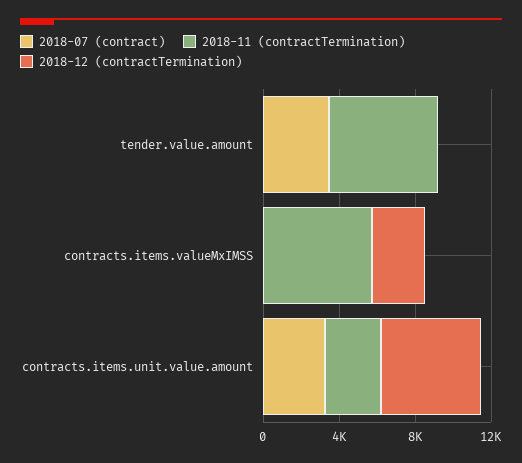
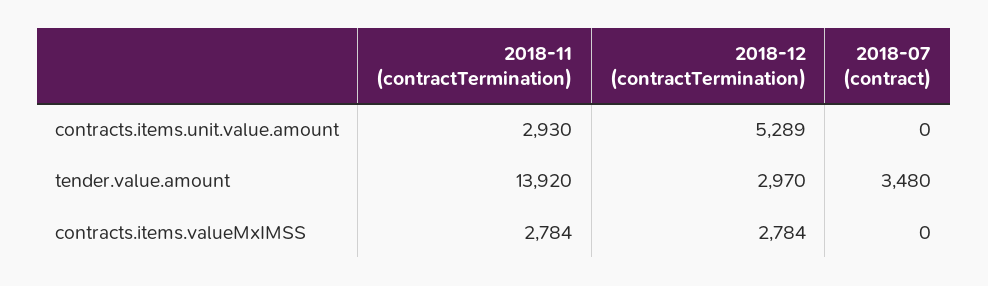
2018-11 (contractTermination), tender.value.amount: 6000 -> 13920
2018-12 (contractTermination), tender.value.amount: 0 -> 2970
2018-11 (contractTermination), contracts.items.valueMxIMSS: 6000 -> 2784
2018-07 (contract), contracts.items.unit.value.amount: 3000 -> 0

